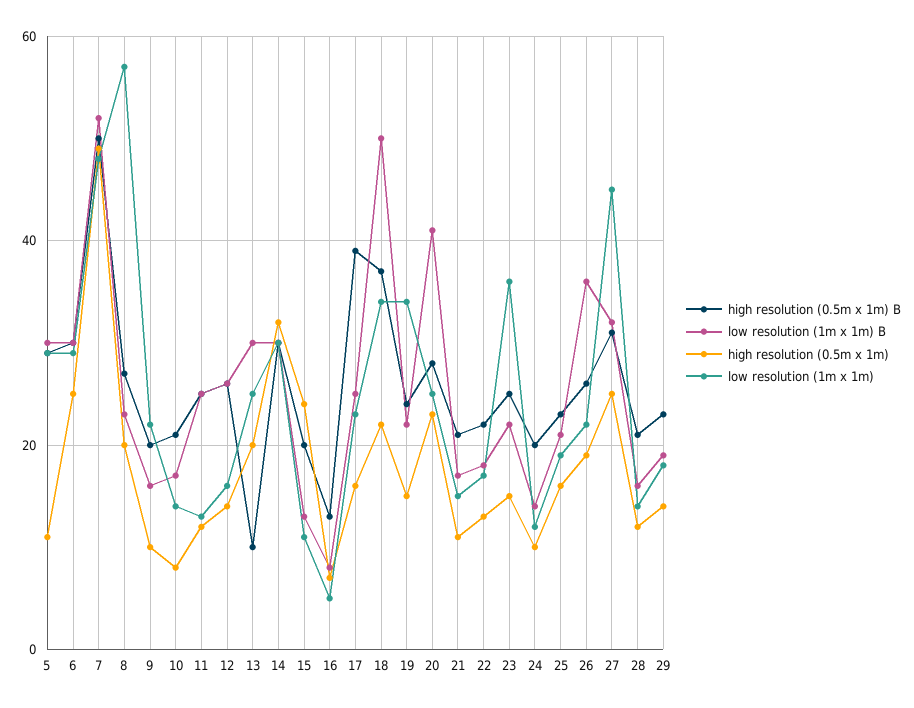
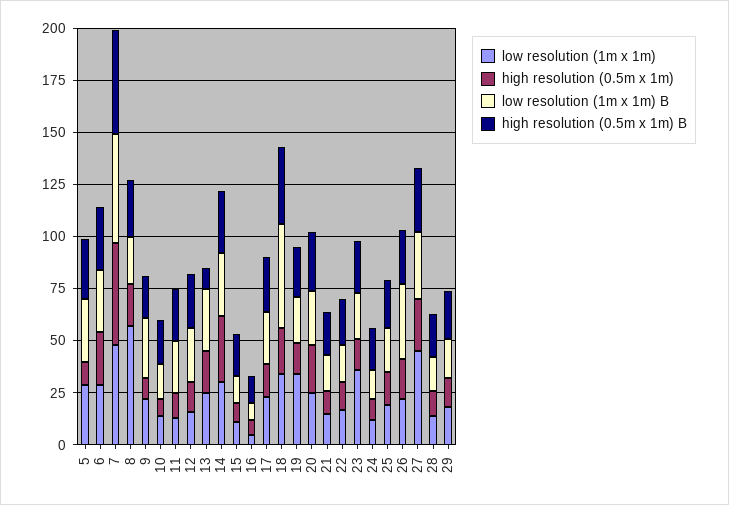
low resolution (1m x 1m) B, 9: 15 -> 30
high resolution (0.5m x 1m), 15: 25 -> 10
high resolution (0.5m x 1m) B, 17: 40 -> 25
low resolution (1m x 1m) B, 20: 40 -> 25

